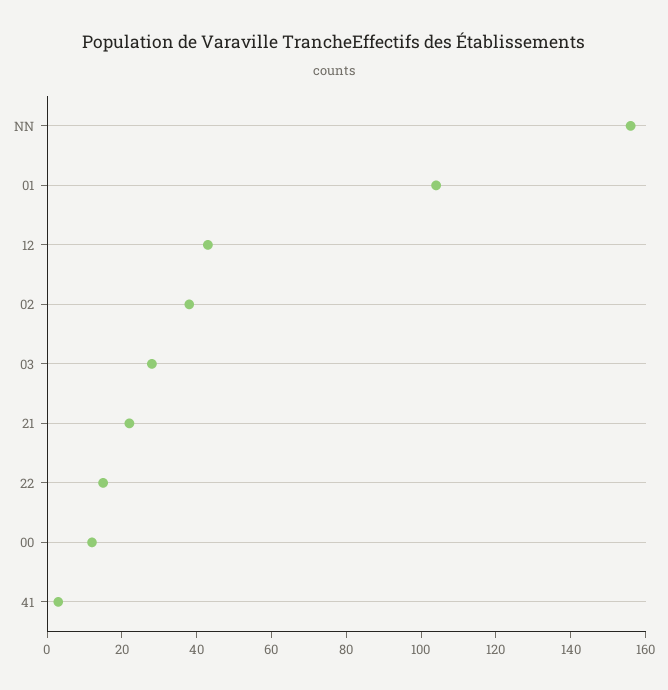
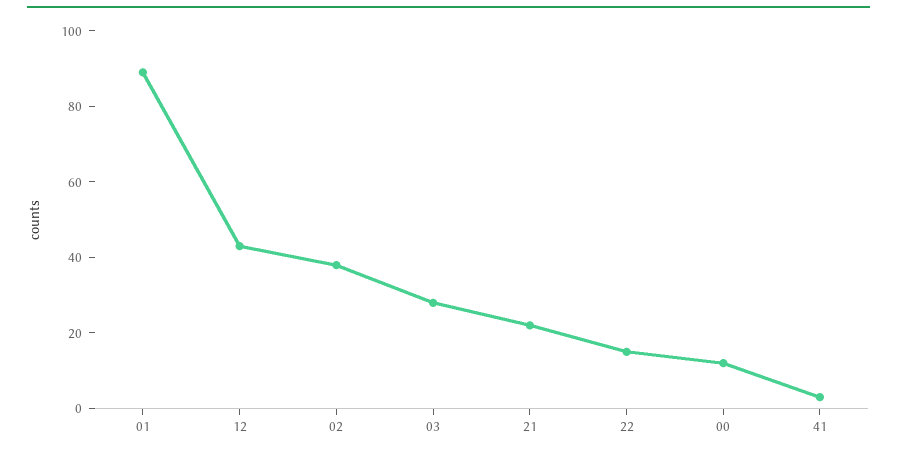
NN: 155 -> none
01: 105 -> 90

